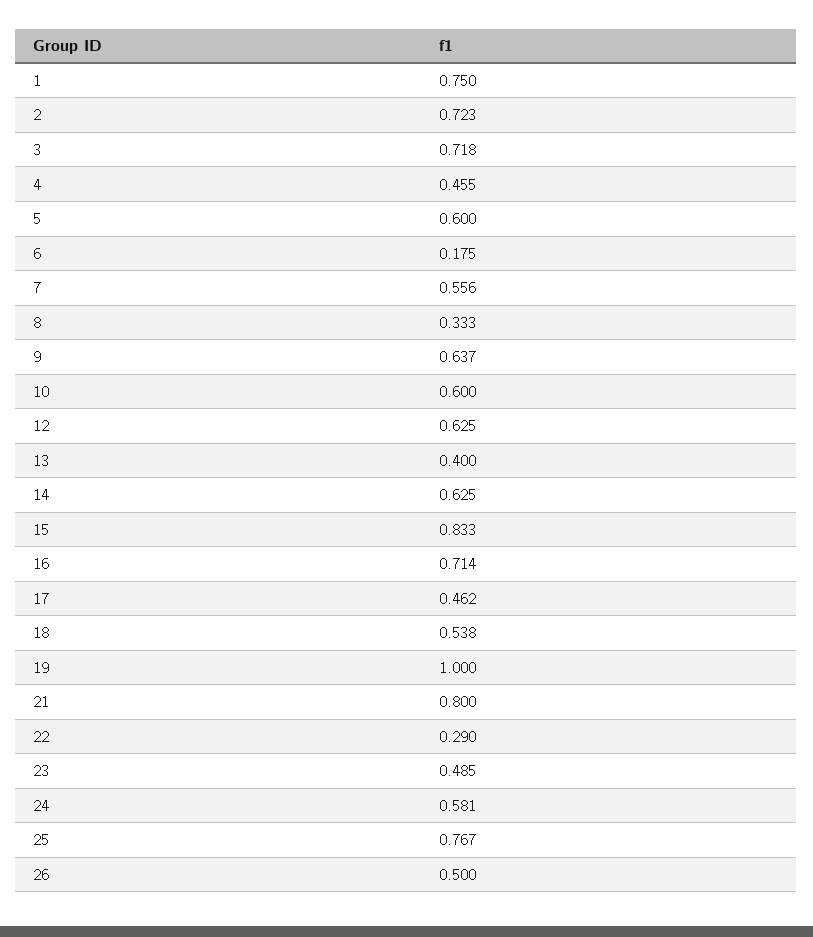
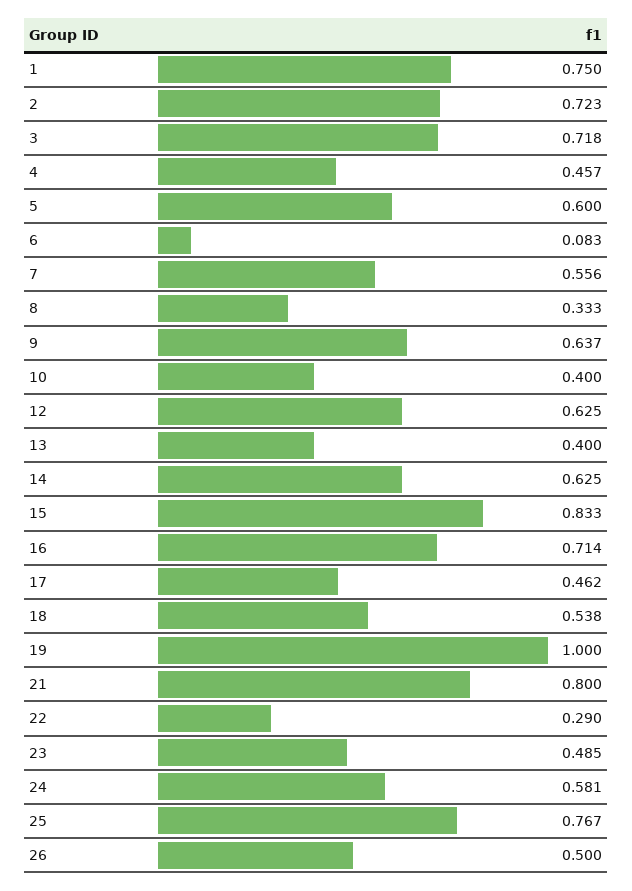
4: 0.455 -> 0.457
6: 0.175 -> 0.083
10: 0.6 -> 0.4

